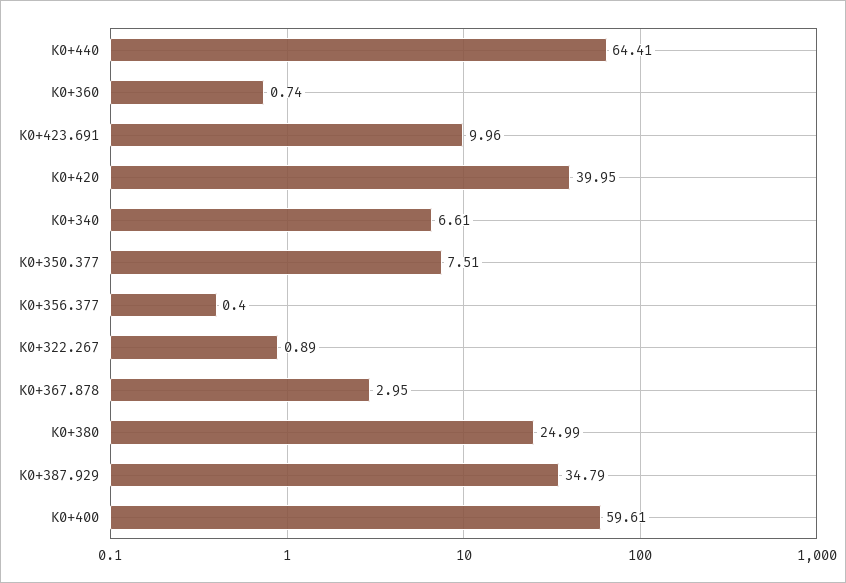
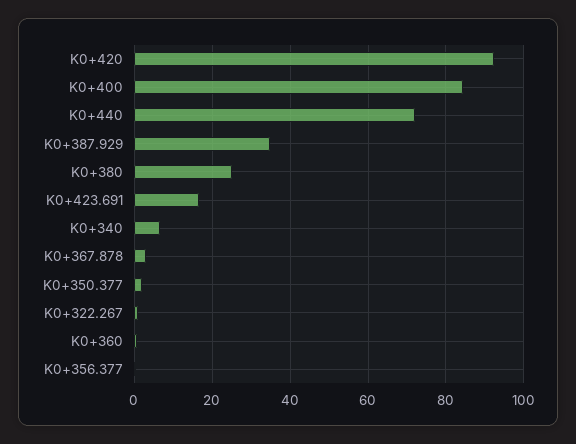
K0+440: 64.41 -> 72
K0+423.691: 9.96 -> 16
K0+420: 39.95 -> 92
K0+350.377: 7.51 -> 2
K0+400: 59.61 -> 84

